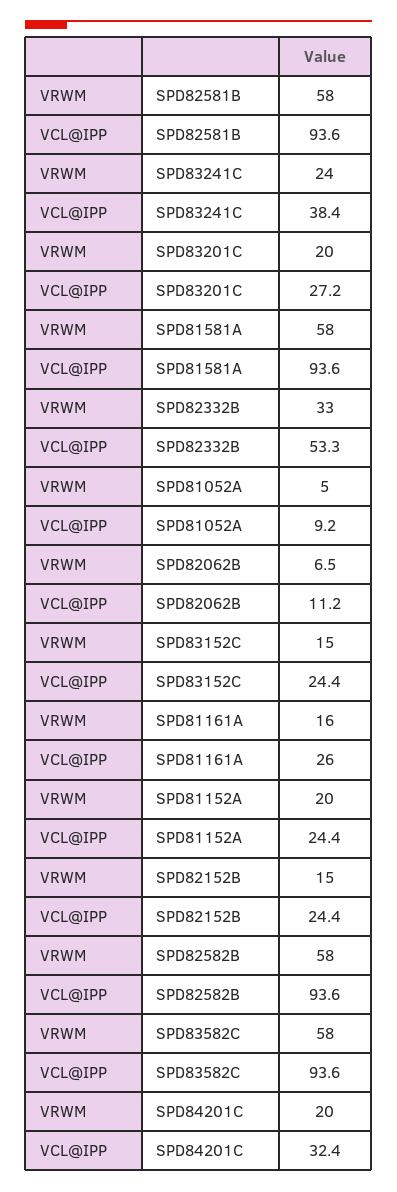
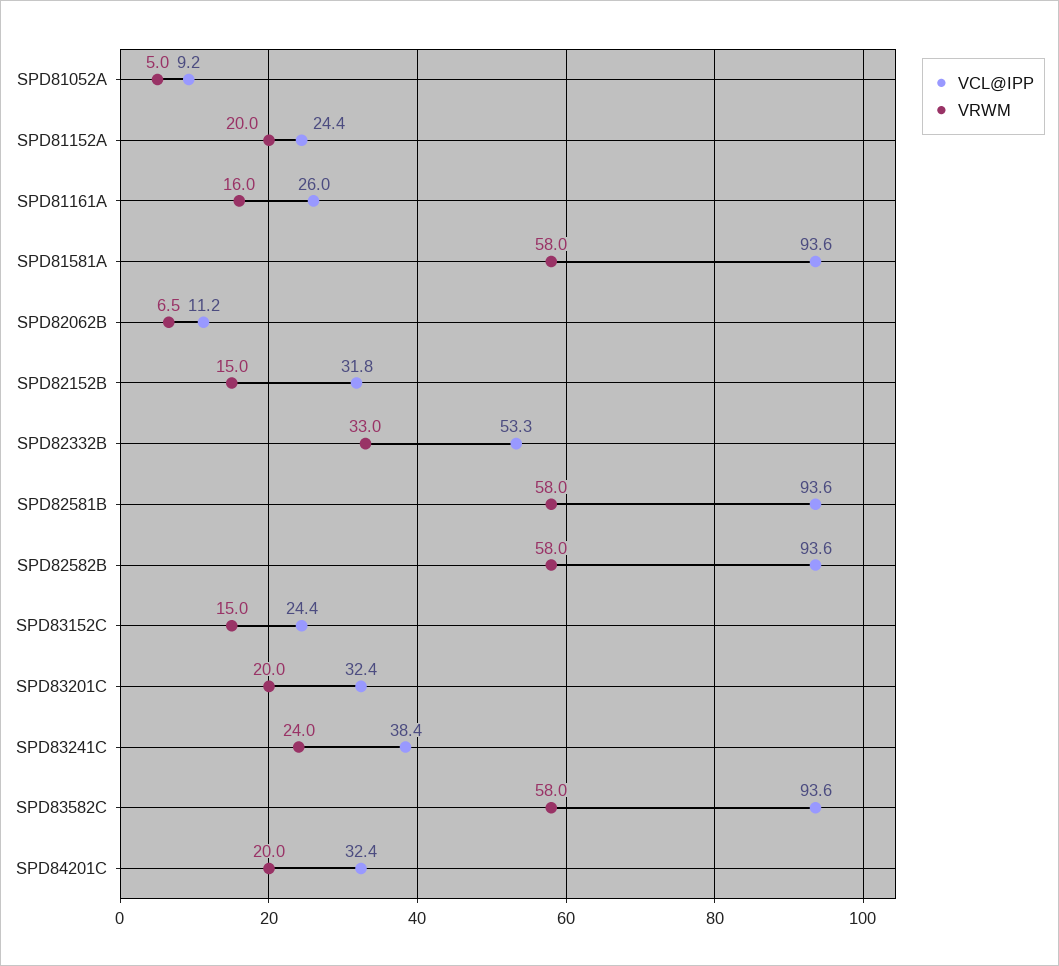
VCL@IPP, SPD83201C: 27.2 -> 32.4
VCL@IPP, SPD82152B: 24.4 -> 31.8

